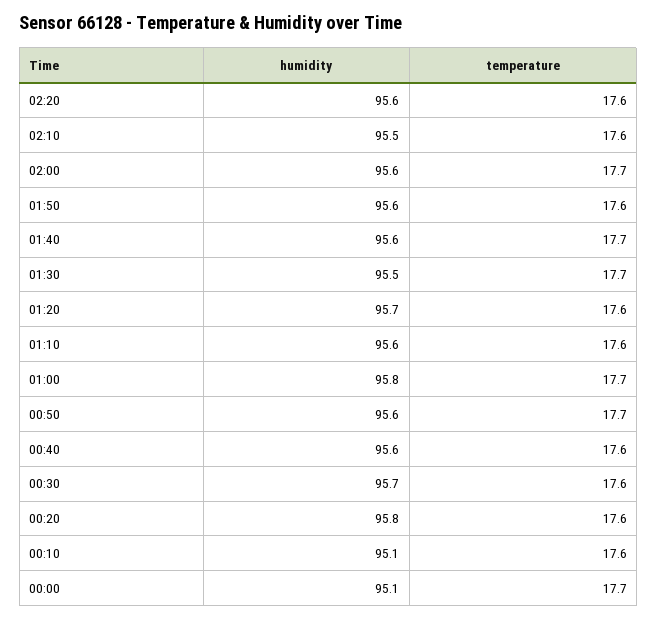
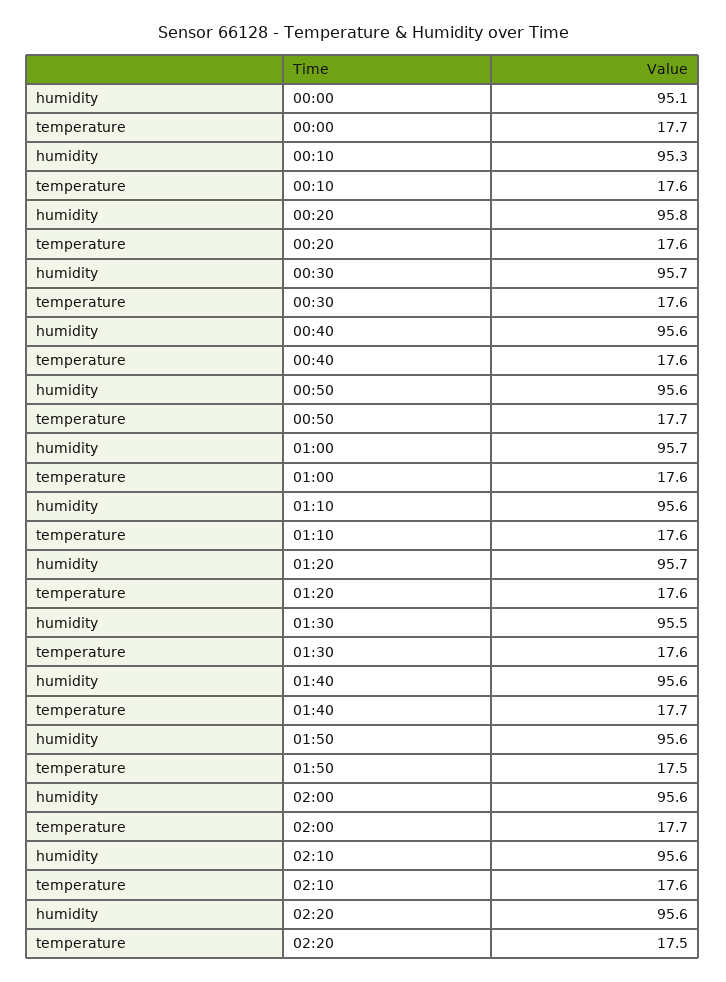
temperature, 02:20: 17.6 -> 17.5
humidity, 02:10: 95.5 -> 95.6
temperature, 01:50: 17.6 -> 17.5
temperature, 01:30: 17.7 -> 17.6
humidity, 01:00: 95.8 -> 95.7
temperature, 01:00: 17.7 -> 17.6
humidity, 00:10: 95.1 -> 95.3

